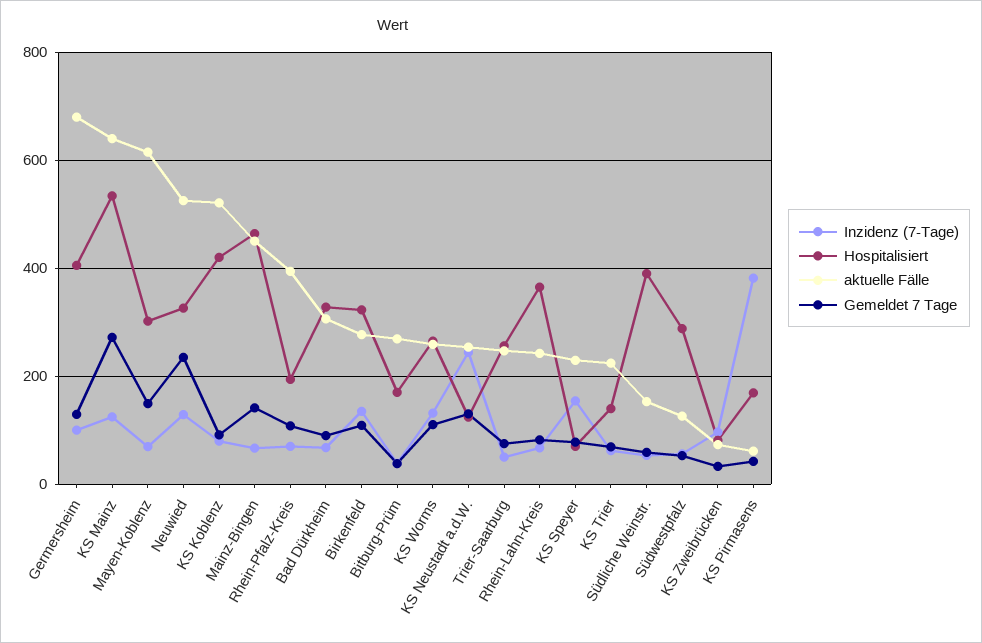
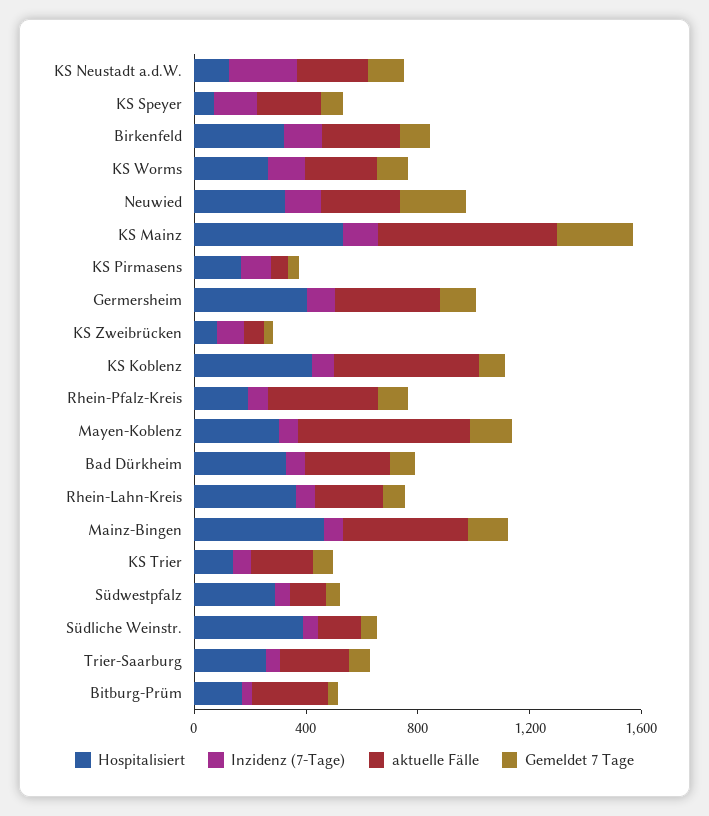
aktuelle Fälle, Germersheim: 680 -> 400
aktuelle Fälle, Neuwied: 520 -> 300
Inzidenz (7-Tage), KS Pirmasens: 380 -> 100

